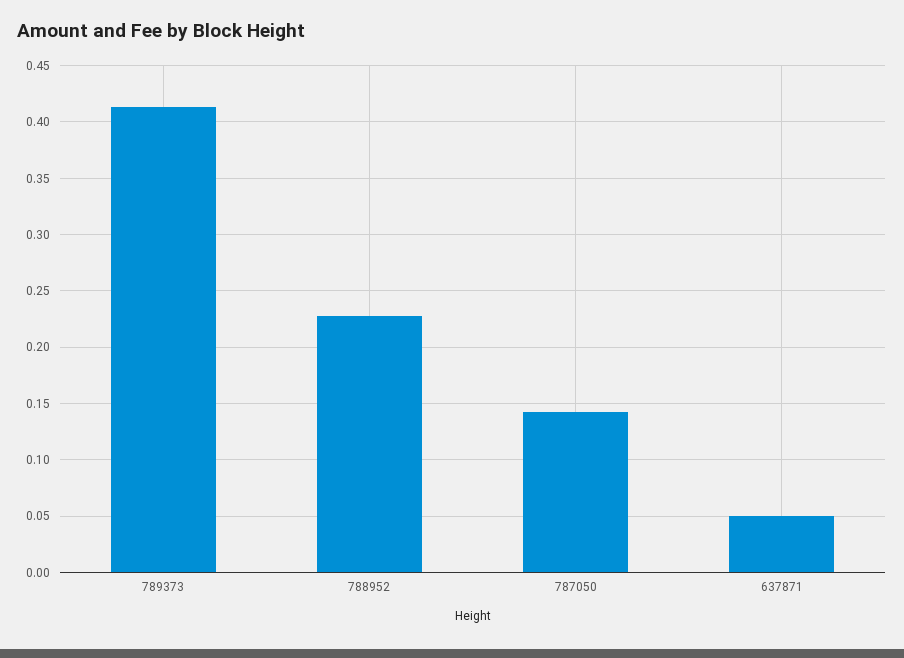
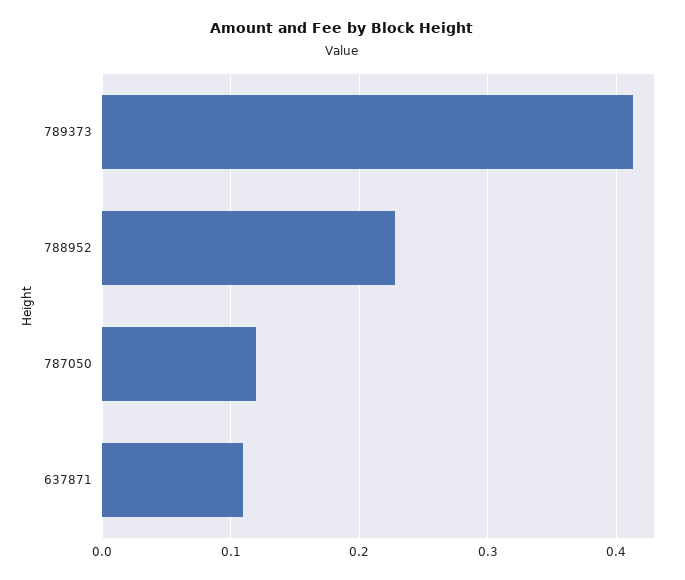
787050: 0.14 -> 0.12
637871: 0.05 -> 0.11

